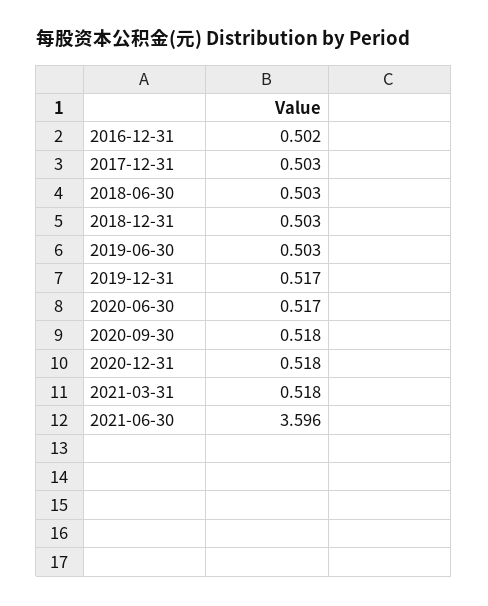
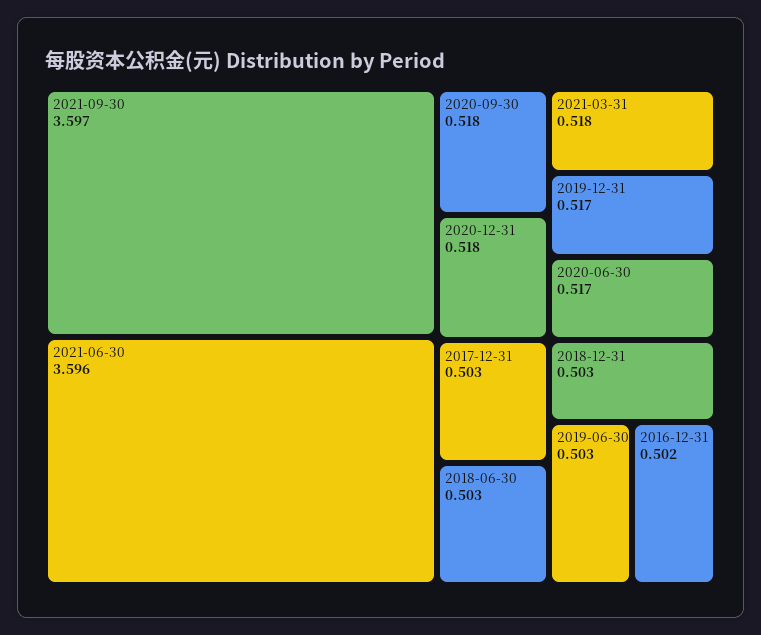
2021-09-30: none -> 3.597

